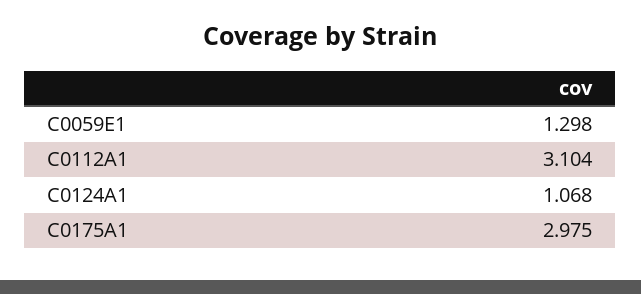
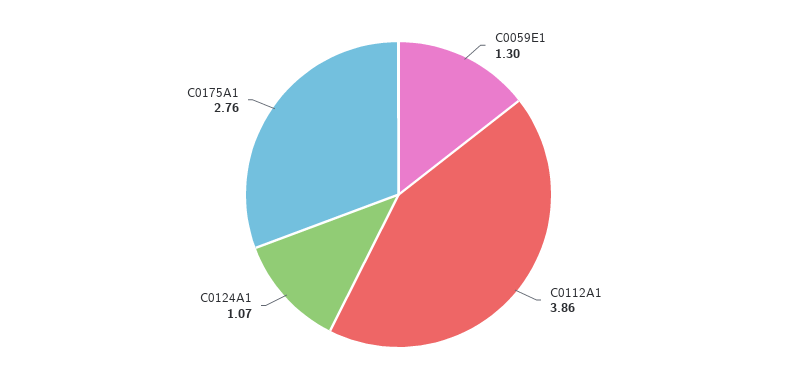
C0112A1: 3.104 -> 3.86
C0175A1: 2.975 -> 2.76

